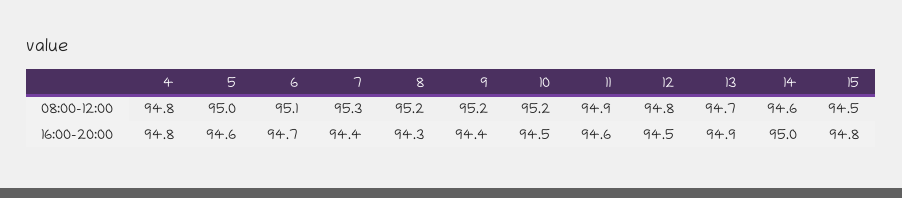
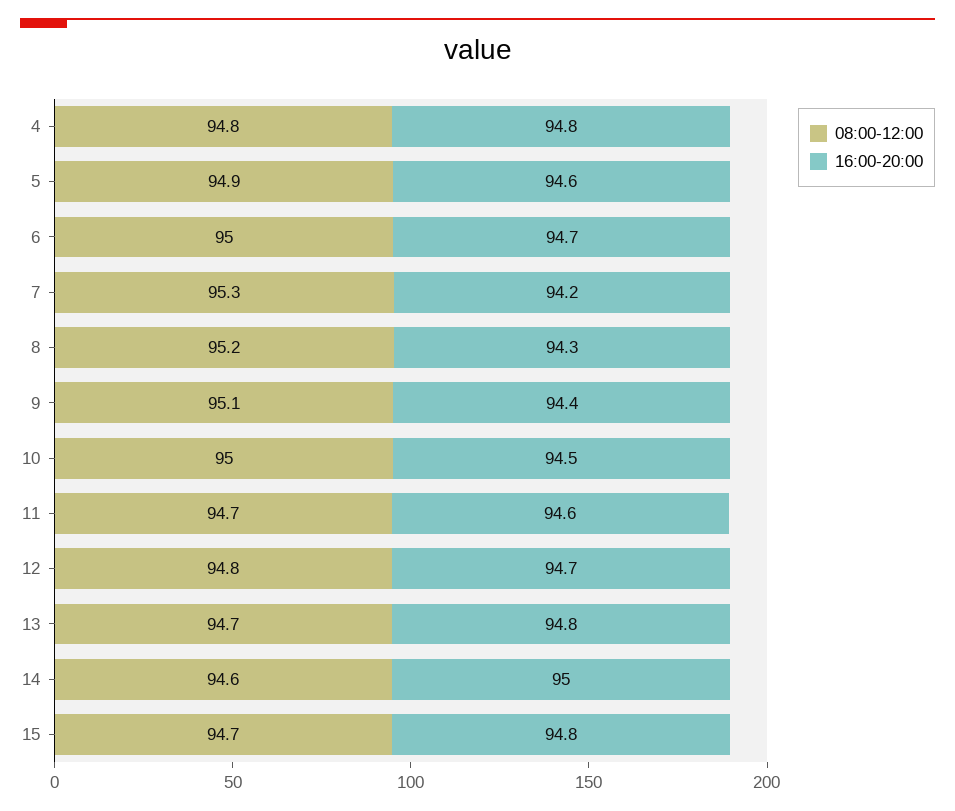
08:00-12:00, 5: 95 -> 94.9
08:00-12:00, 6: 95.1 -> 95
08:00-12:00, 9: 95.2 -> 95.1
08:00-12:00, 10: 95.2 -> 95
08:00-12:00, 11: 94.9 -> 94.7
08:00-12:00, 15: 94.5 -> 94.7
16:00-20:00, 7: 94.4 -> 94.2
16:00-20:00, 12: 94.5 -> 94.7
16:00-20:00, 13: 94.9 -> 94.8

